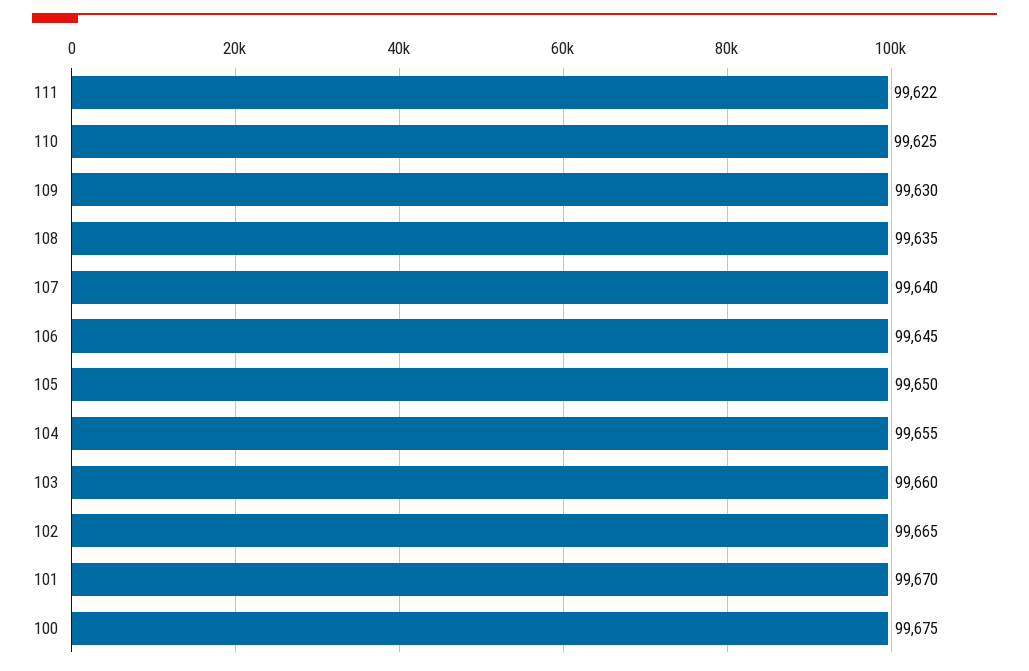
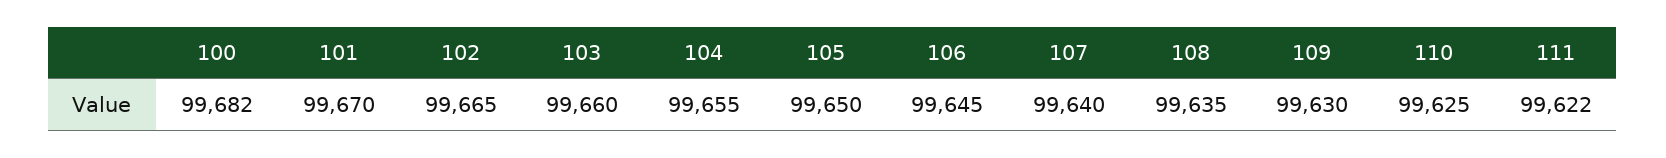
100: 99675 -> 99682

